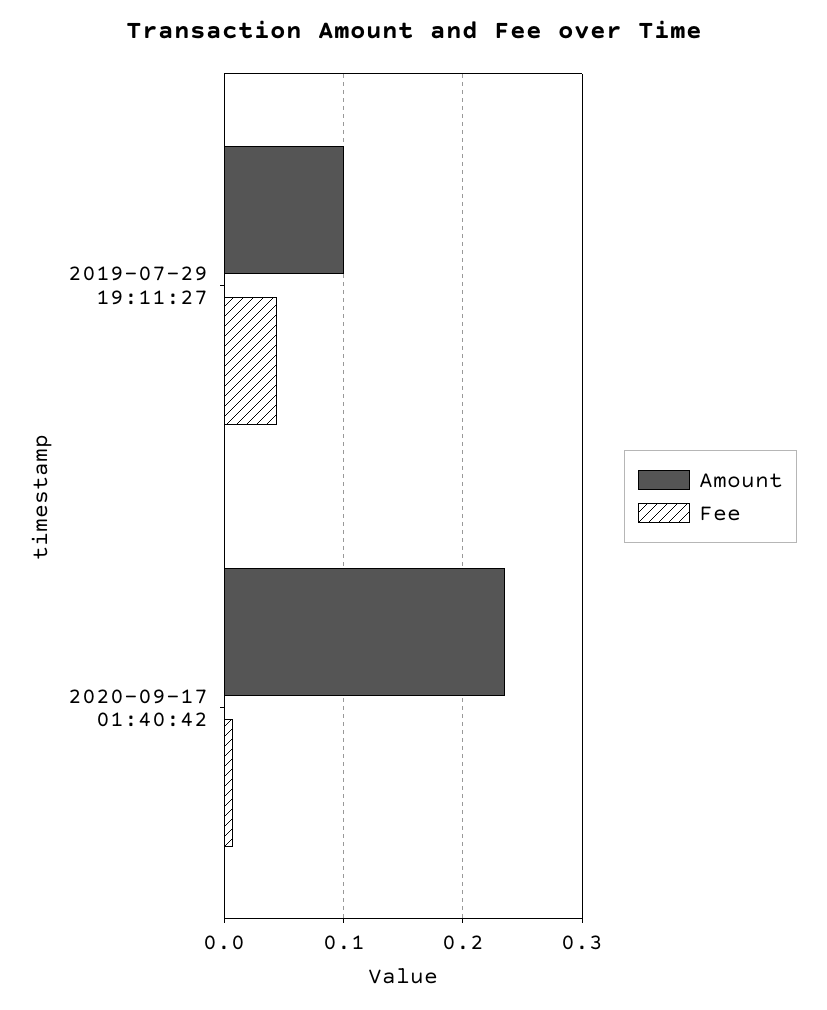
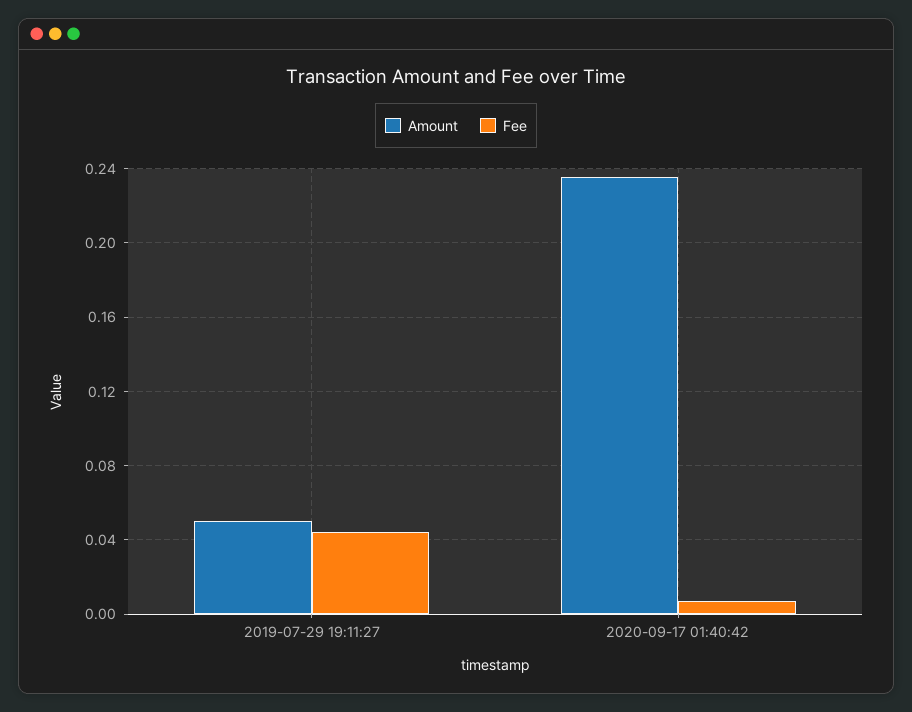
Amount, 2019-07-29 19:11:27: 0.1 -> 0.05

